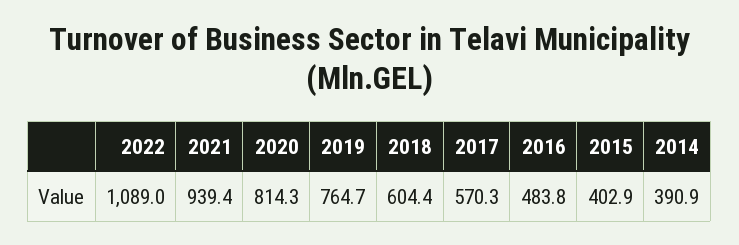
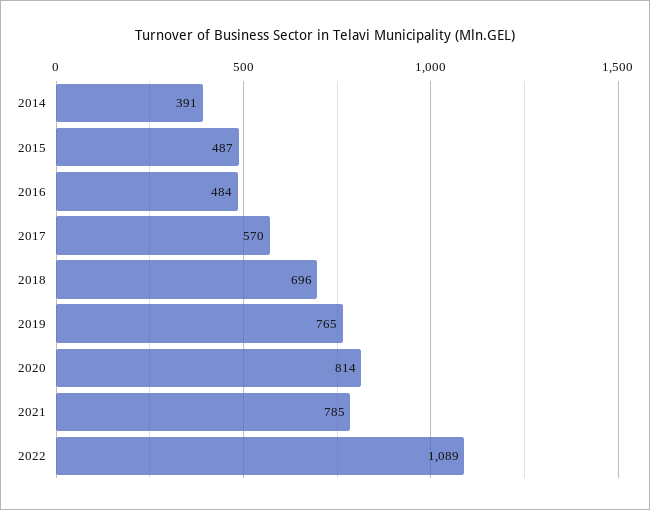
2021: 939.4 -> 785
2018: 604.4 -> 696
2015: 402.9 -> 487

